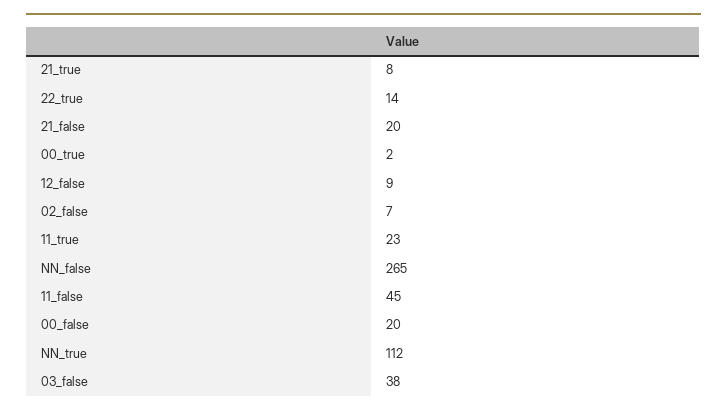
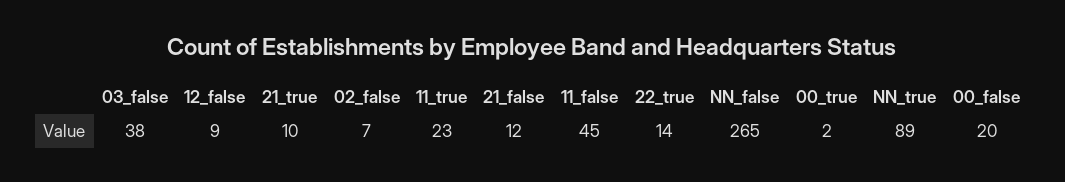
21_true: 8 -> 10
21_false: 20 -> 12
NN_true: 112 -> 89

